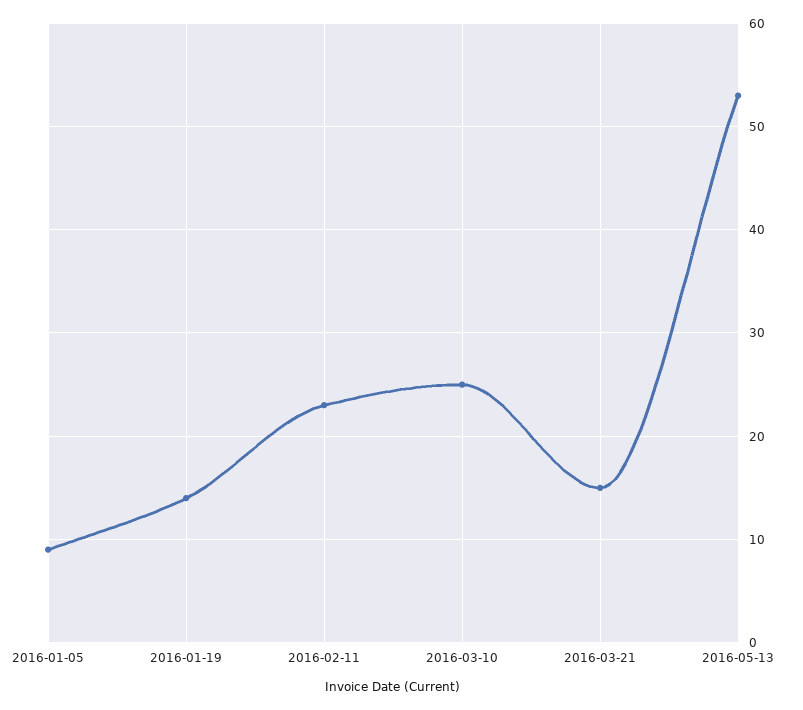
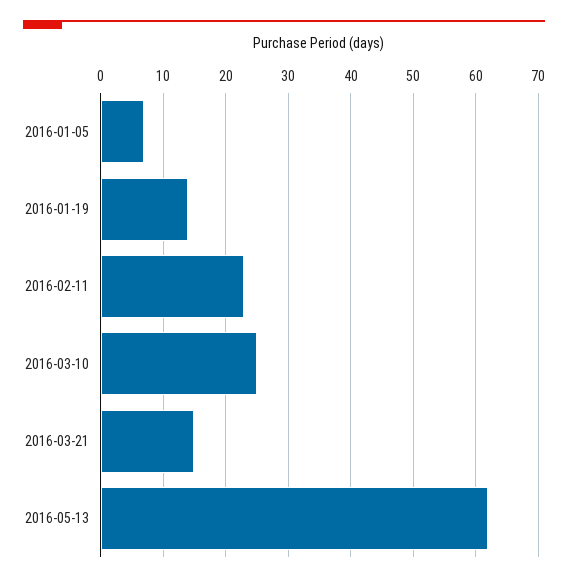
2016-01-05: 9 -> 7
2016-05-13: 53 -> 62

